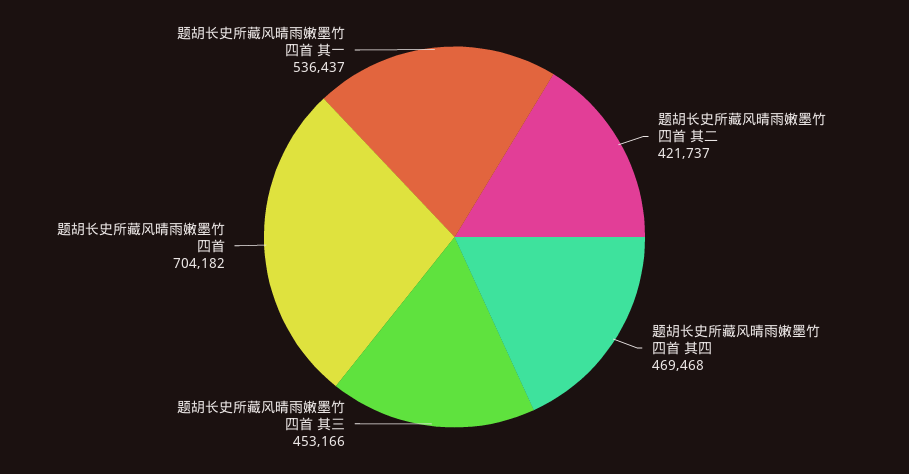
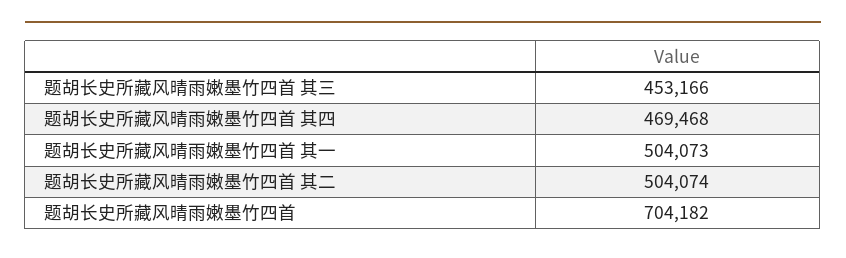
题胡长史所藏风晴雨嫩墨竹四首 其二: 421737 -> 504074
题胡长史所藏风晴雨嫩墨竹四首 其一: 536437 -> 504073

